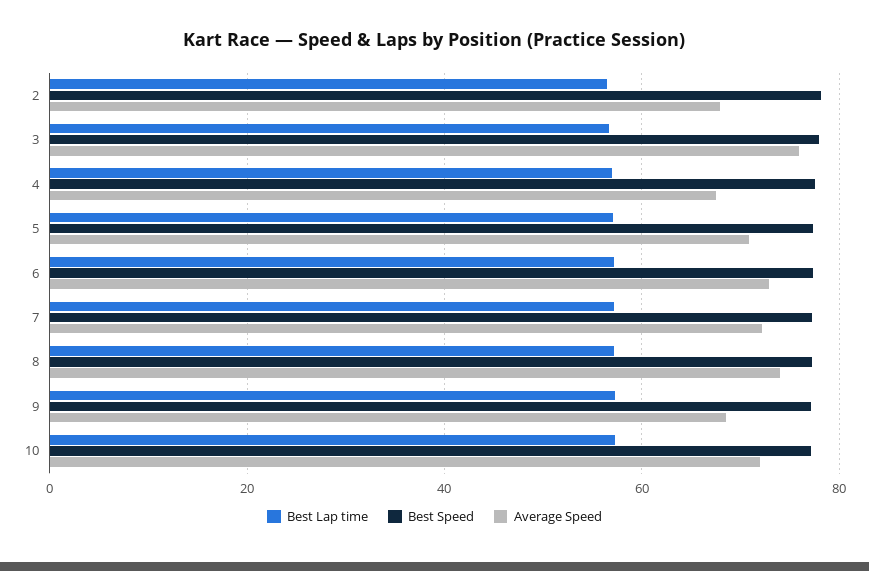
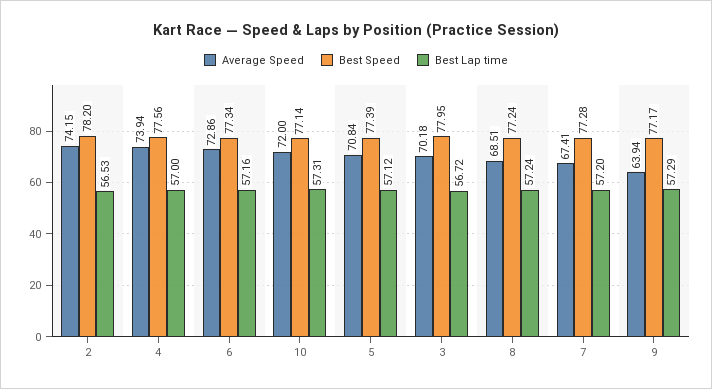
Average Speed, 2: 68 -> 74.15
Average Speed, 3: 76 -> 70.18
Average Speed, 4: 68 -> 73.94
Average Speed, 7: 72 -> 67.41
Average Speed, 8: 74 -> 68.51
Average Speed, 9: 68 -> 63.94

